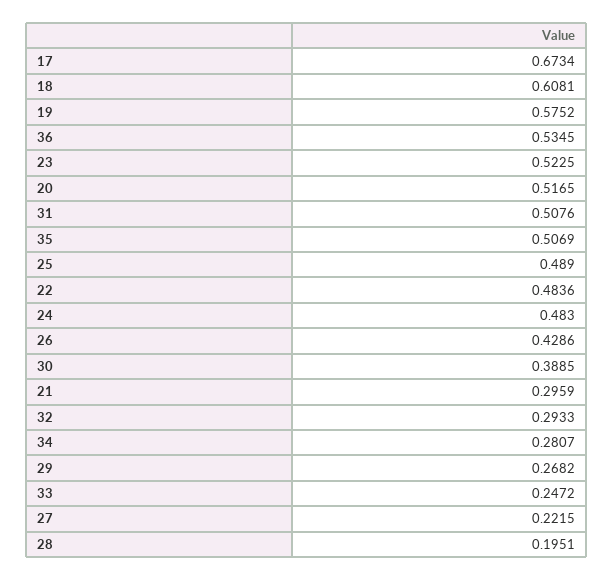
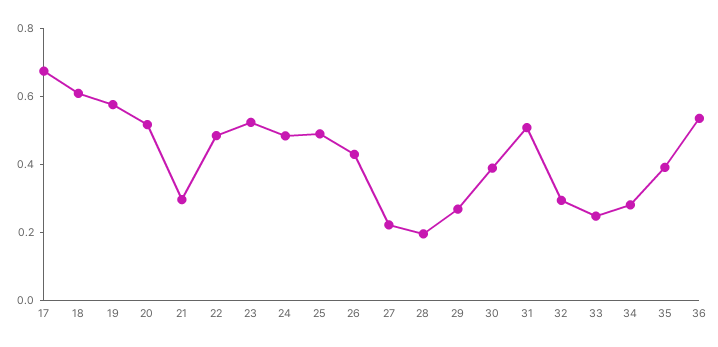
35: 0.5069 -> 0.4

